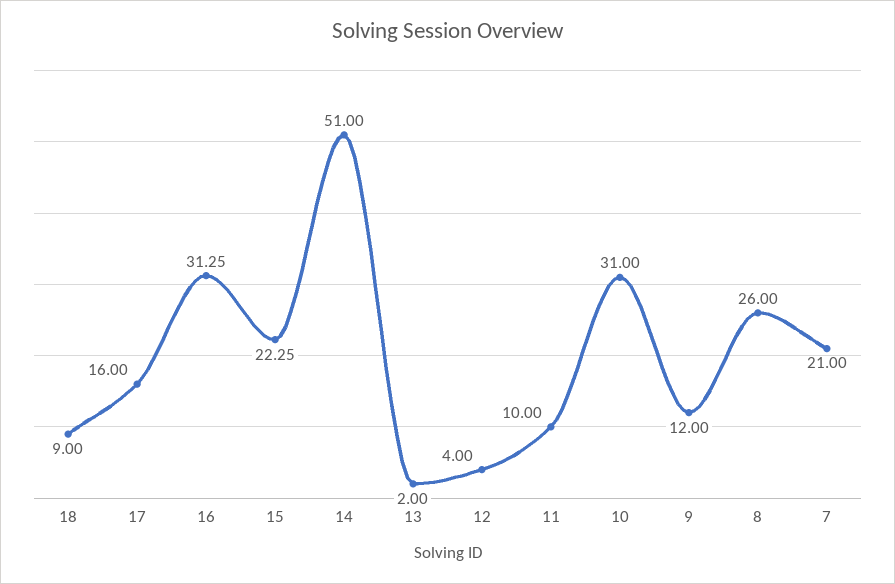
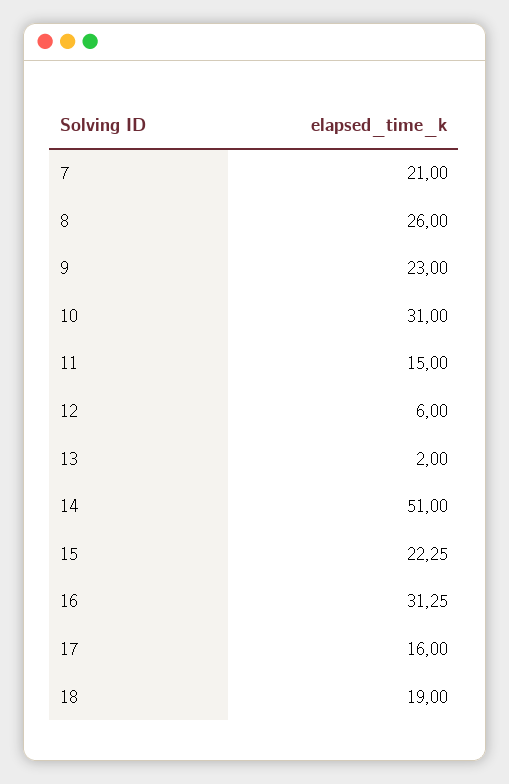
18: 9 -> 19
12: 4 -> 6
11: 10 -> 15
9: 12 -> 23

